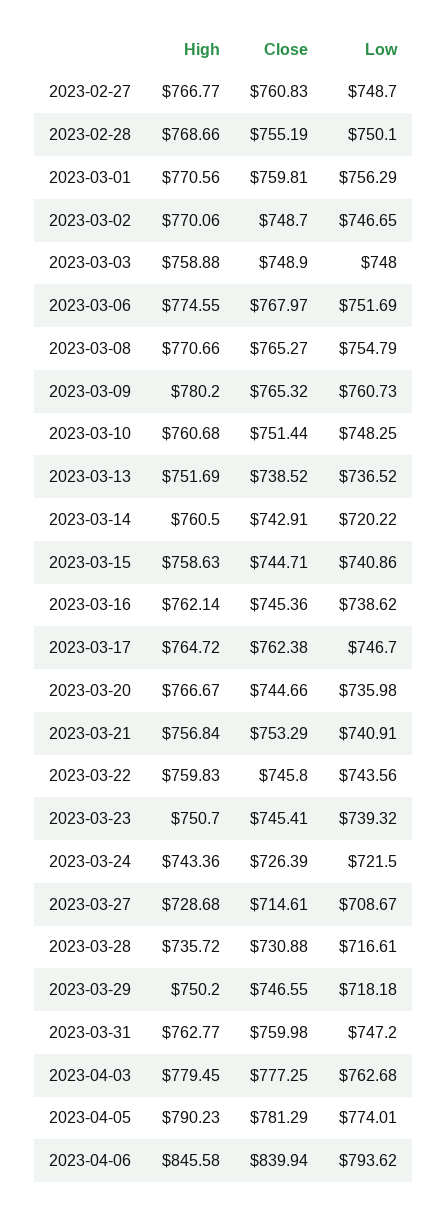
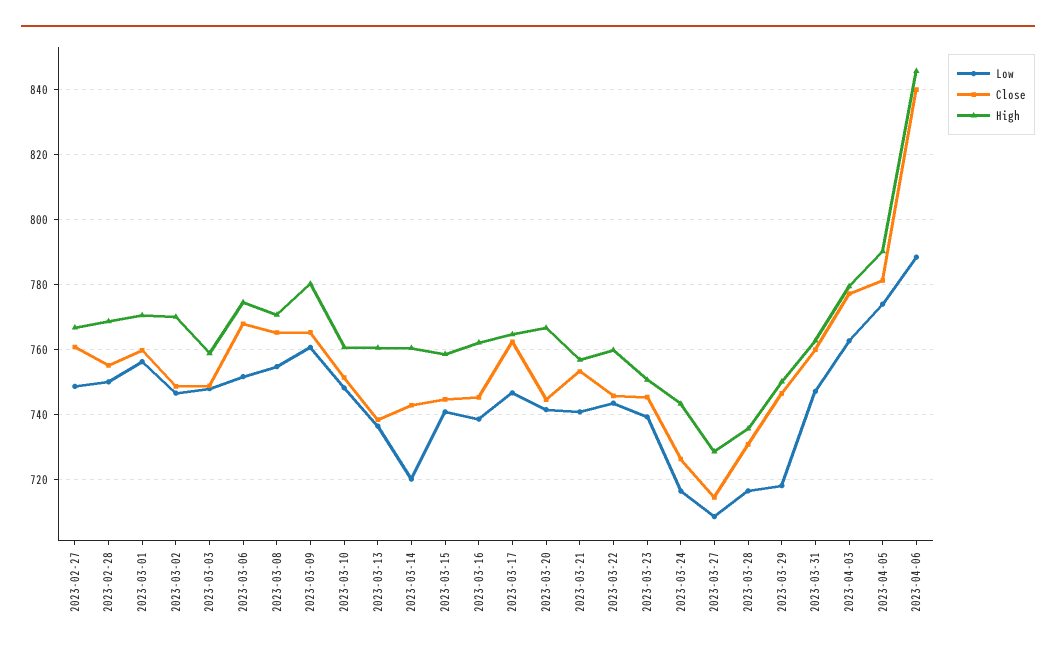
High, 2023-03-13: 751.69 -> 760
Low, 2023-03-20: 735.98 -> 742
Low, 2023-03-24: 721.5 -> 716
Low, 2023-04-06: 793.62 -> 788

